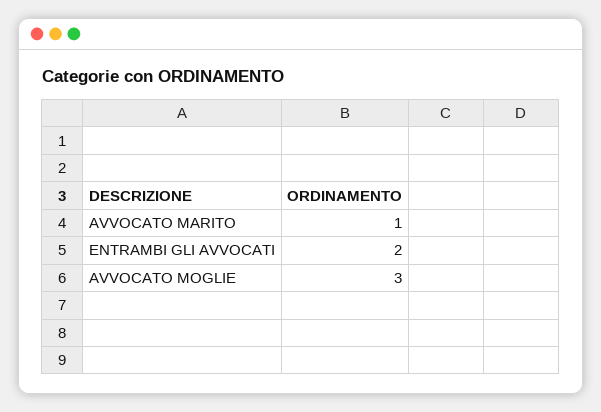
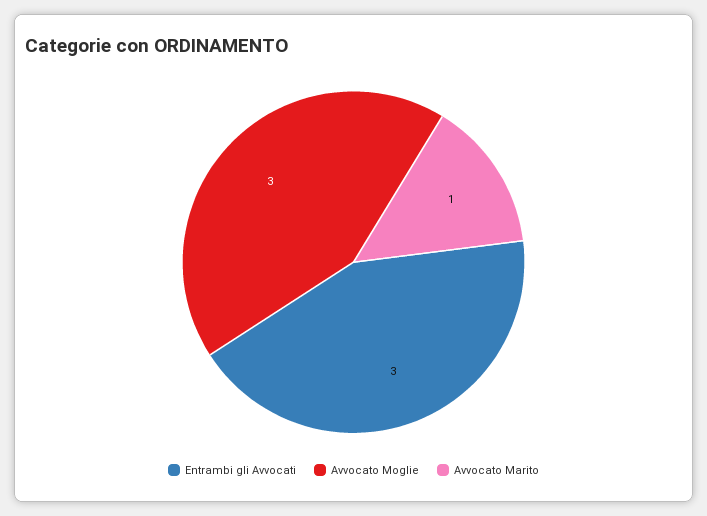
ENTRAMBI GLI AVVOCATI: 2 -> 3

